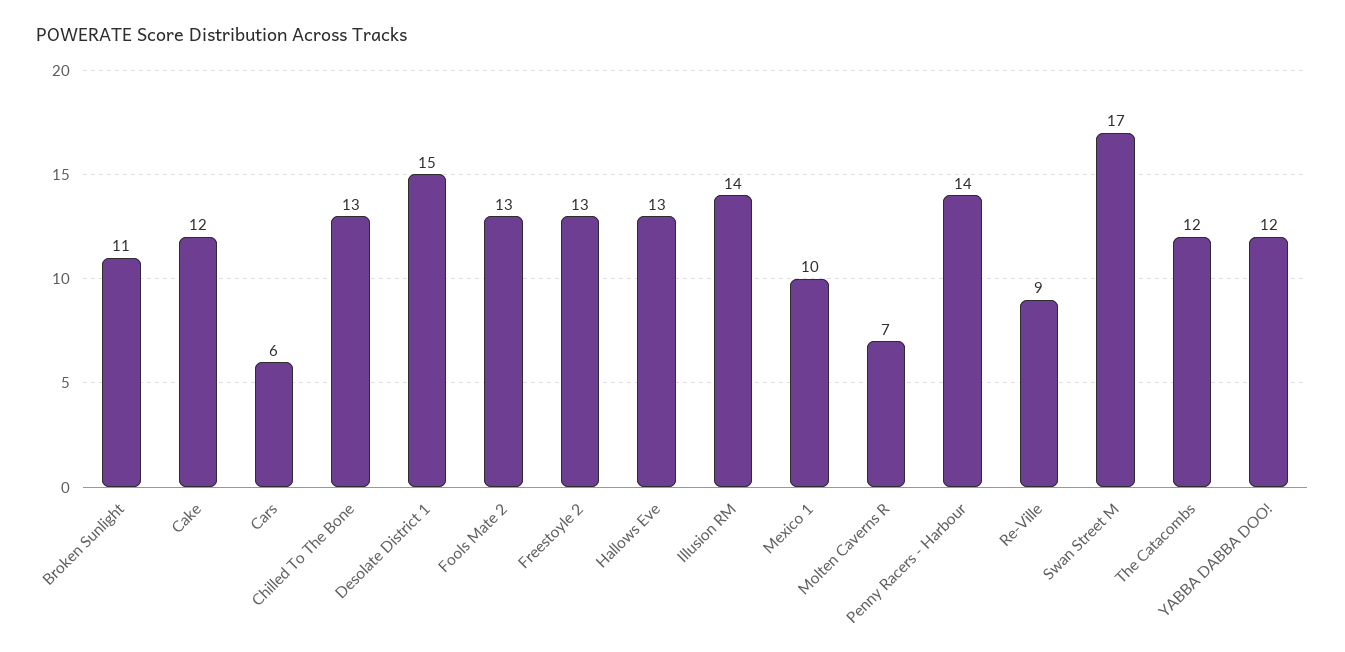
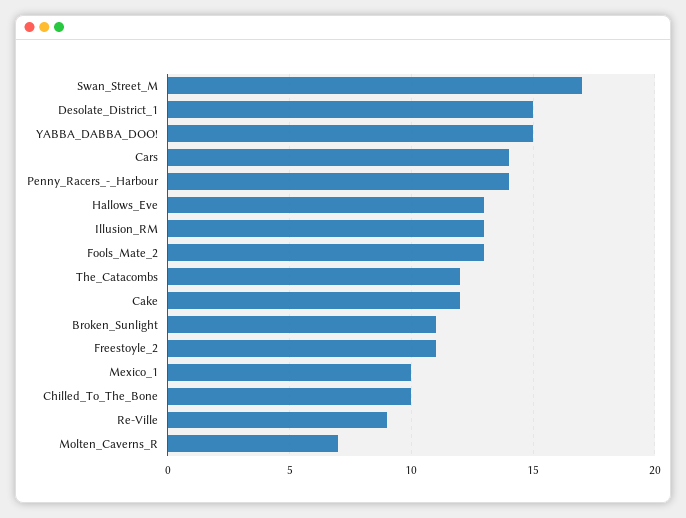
Cars: 6 -> 14
Chilled To The Bone: 13 -> 10
Freestoyle 2: 13 -> 11
Illusion RM: 14 -> 13
YABBA DABBA DOO!: 12 -> 15

